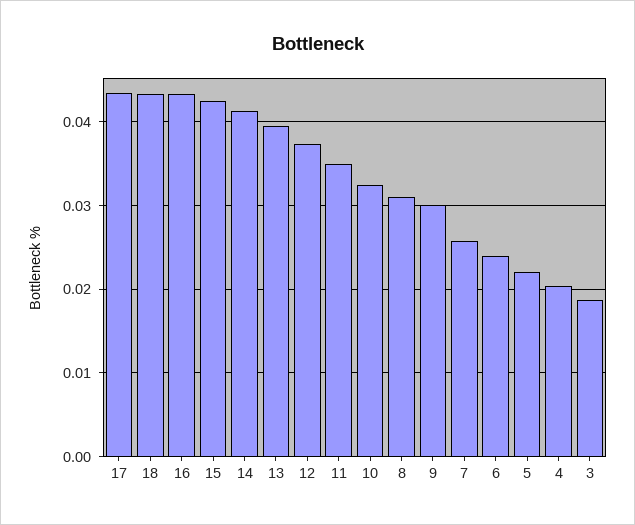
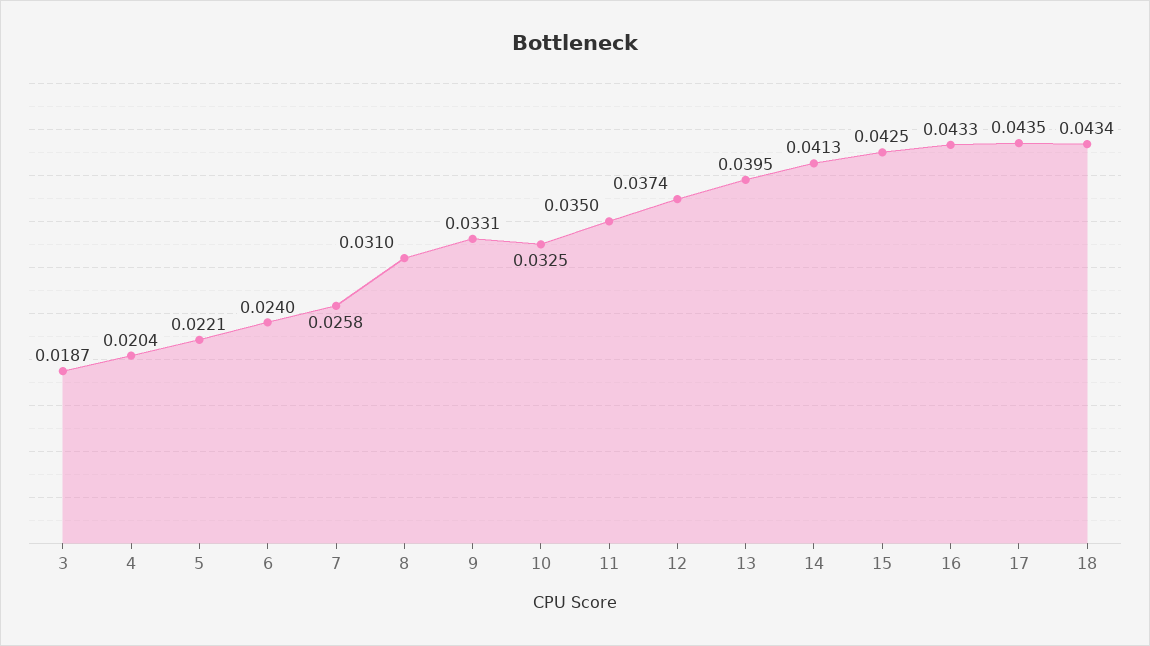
9: 0.03 -> 0.0331

